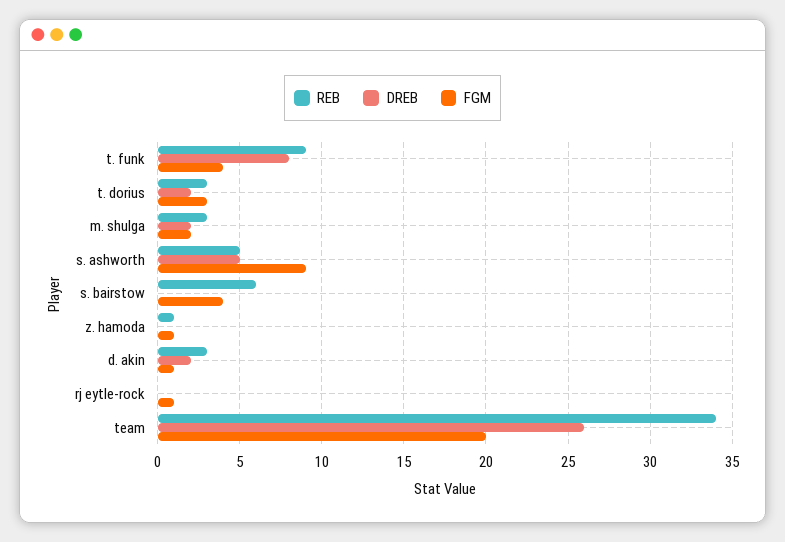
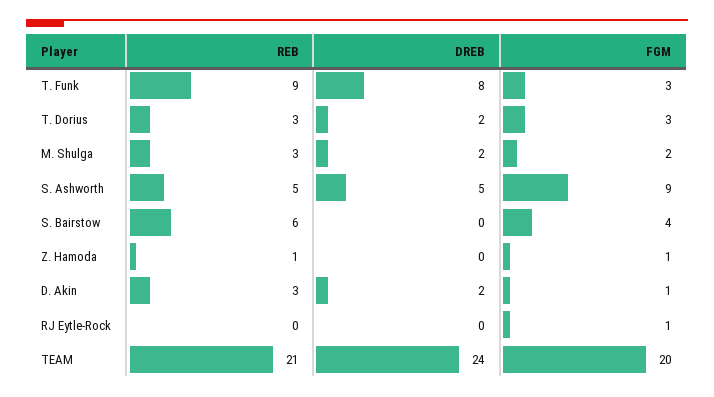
FGM, t. funk: 4 -> 3
REB, team: 34 -> 21
DREB, team: 26 -> 24

